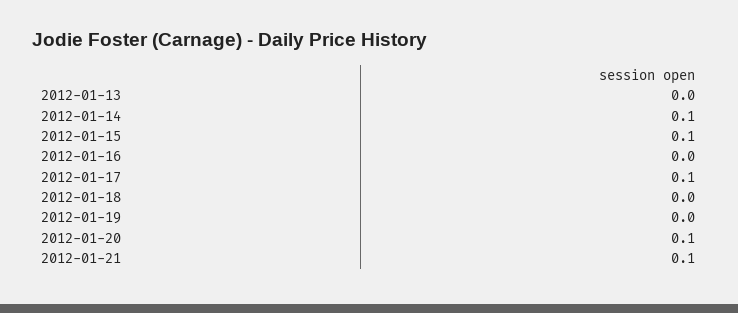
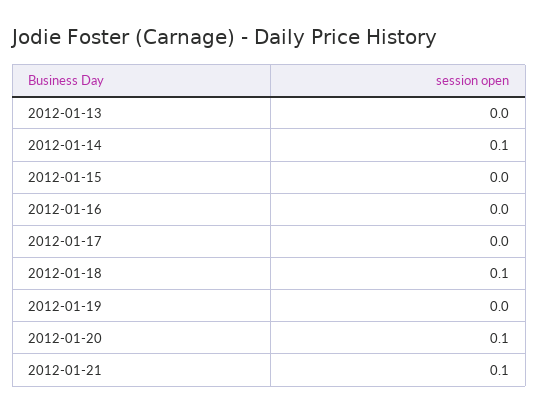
2012-01-15: 0.1 -> 0
2012-01-17: 0.1 -> 0
2012-01-18: 0 -> 0.1

